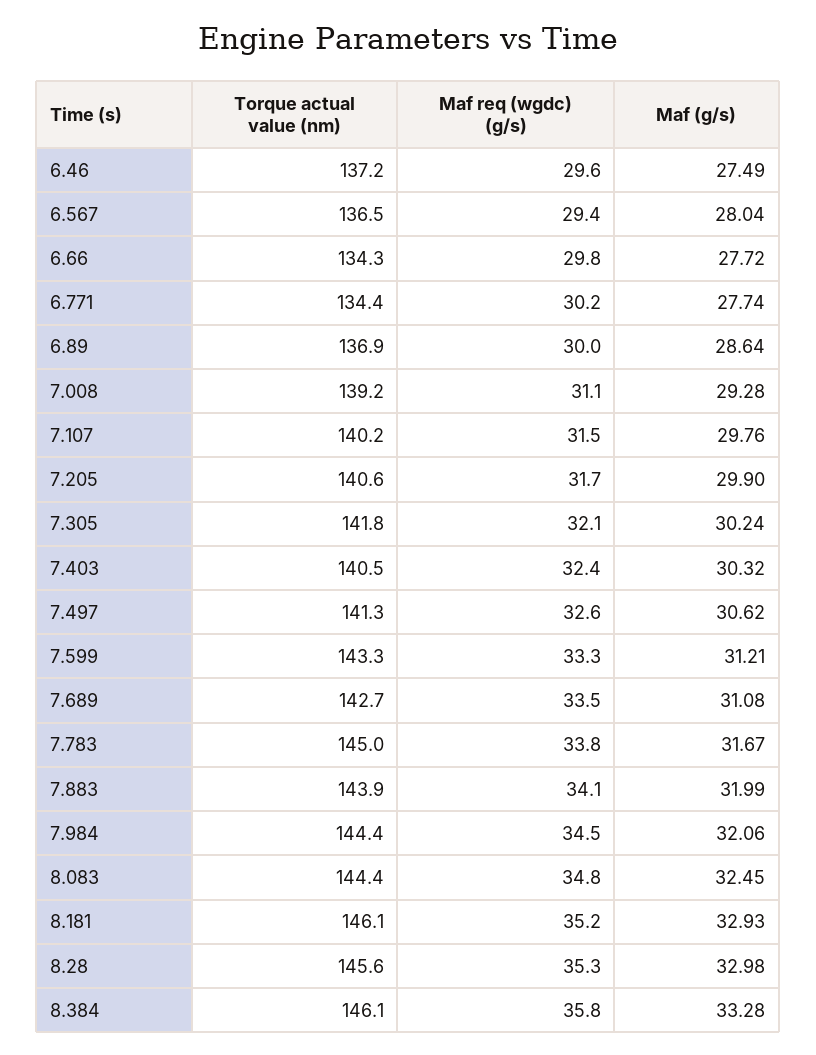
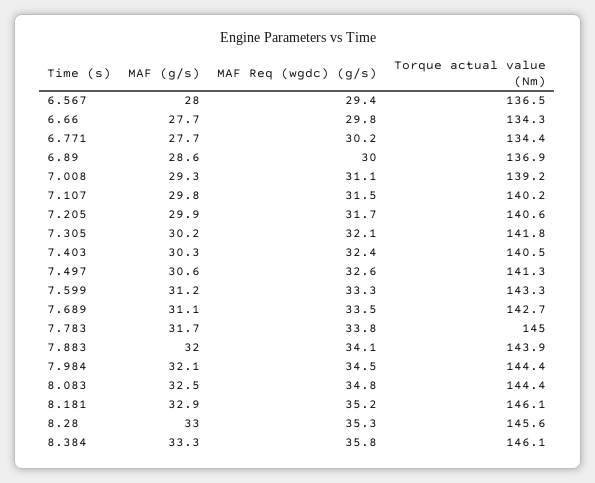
Torque actual value (nm), 6.46: 137.2 -> none
Maf req (wgdc) (g/s), 6.46: 29.6 -> none
Maf (g/s), 6.46: 27.49 -> none

